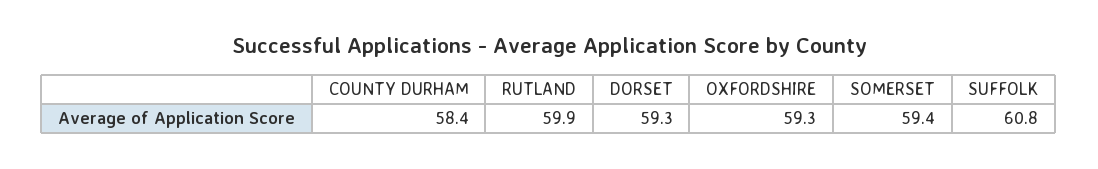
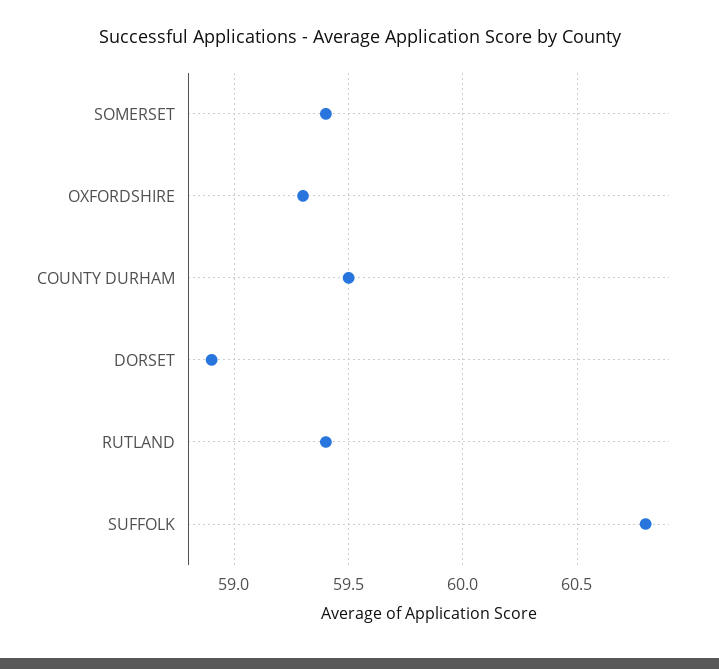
COUNTY DURHAM: 58.4 -> 59.5
RUTLAND: 59.9 -> 59.4
DORSET: 59.3 -> 58.9

